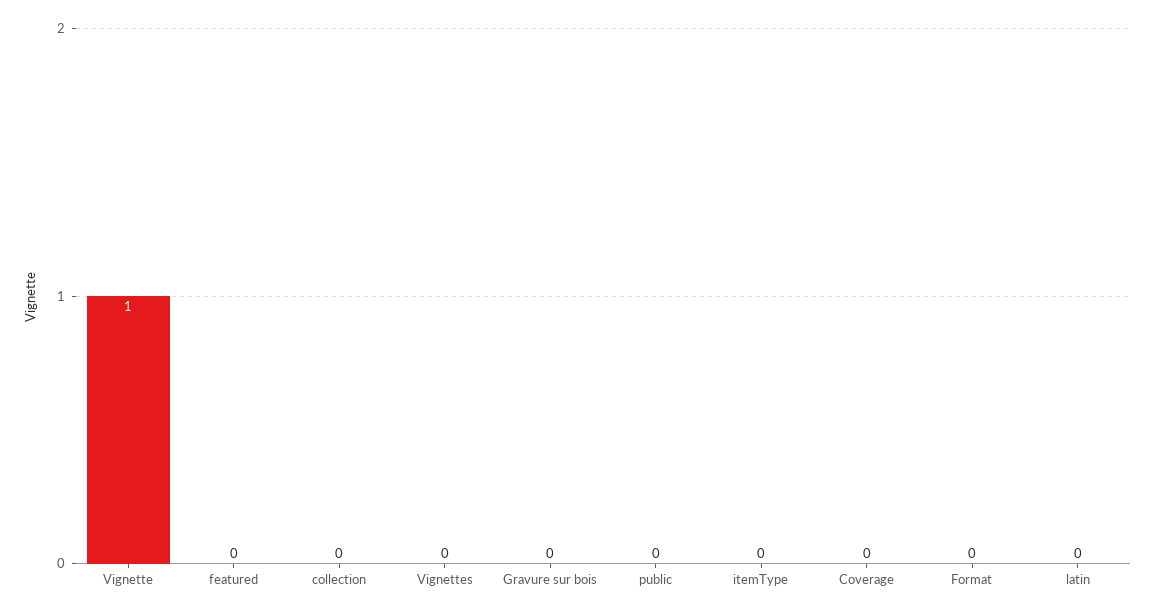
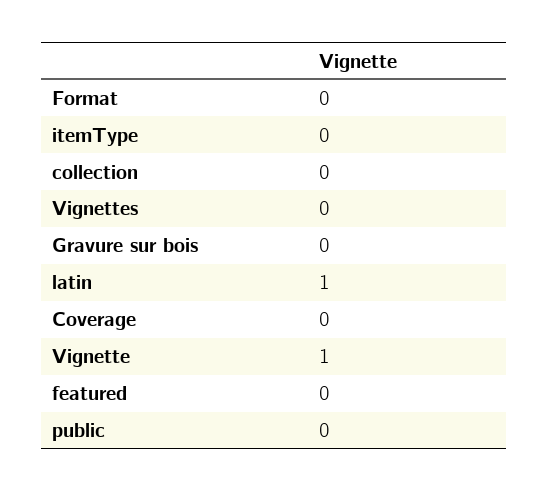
latin: 0 -> 1

